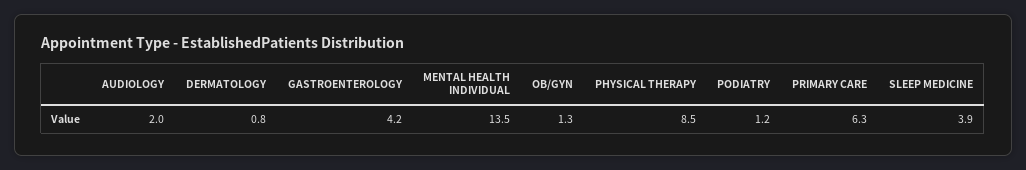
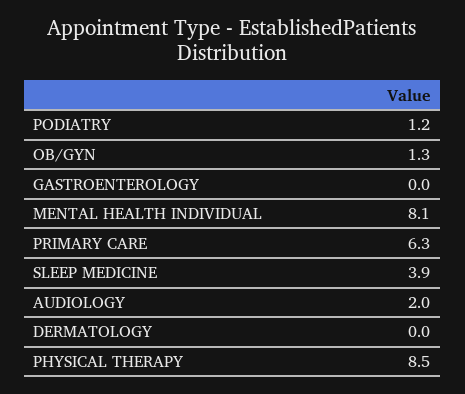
DERMATOLOGY: 0.8 -> 0
GASTROENTEROLOGY: 4.2 -> 0
MENTAL HEALTH INDIVIDUAL: 13.5 -> 8.1

